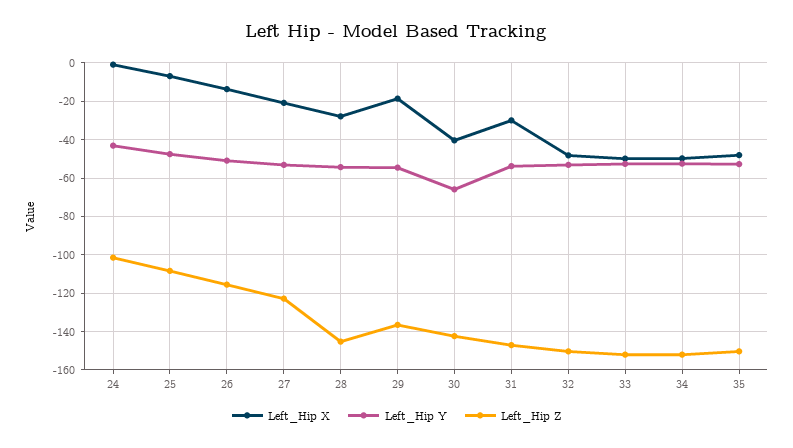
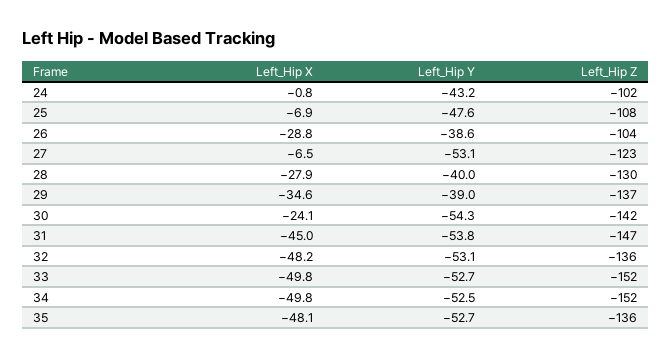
Left_Hip X, 26: -15 -> -28.8
Left_Hip Y, 26: -50 -> -38.6
Left_Hip Z, 26: -115 -> -104
Left_Hip X, 27: -20 -> -6.5
Left_Hip Y, 28: -55 -> -40
Left_Hip Z, 28: -145 -> -130
Left_Hip X, 29: -20 -> -34.6
Left_Hip Y, 29: -55 -> -39
Left_Hip X, 30: -40 -> -24.1
Left_Hip Y, 30: -65 -> -54.3
Left_Hip X, 31: -30 -> -45
Left_Hip Z, 32: -150 -> -136
Left_Hip Z, 35: -150 -> -136

